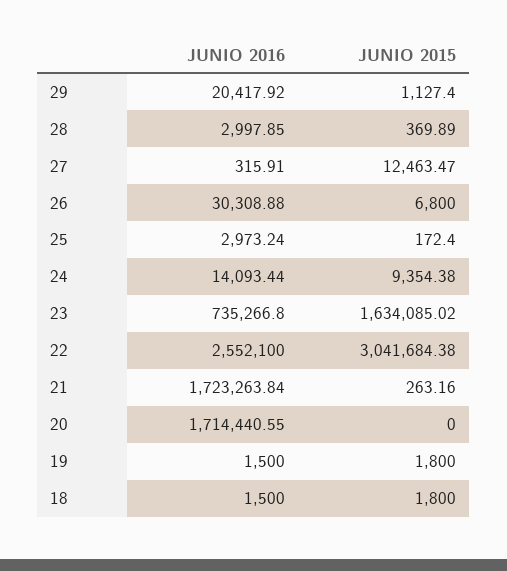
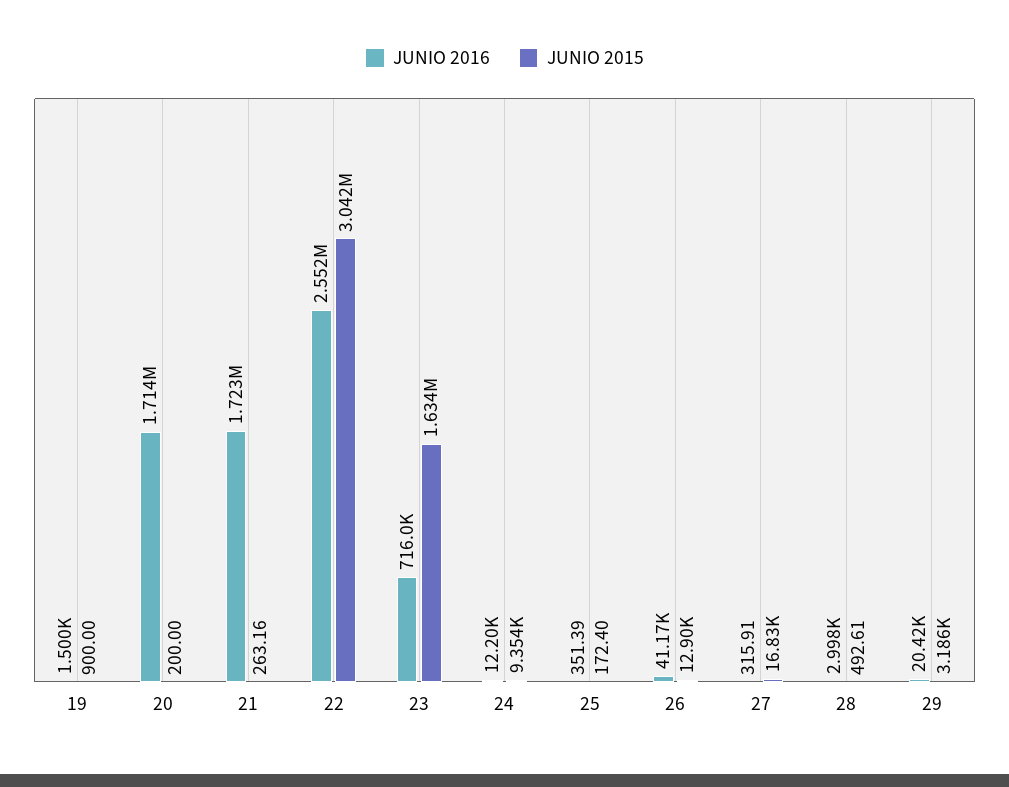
JUNIO 2015, 29: 1127.4 -> 3186
JUNIO 2015, 28: 369.89 -> 492.61
JUNIO 2015, 27: 12463.47 -> 16830
JUNIO 2016, 26: 30308.88 -> 41170
JUNIO 2015, 26: 6800 -> 12900
JUNIO 2016, 25: 2973.24 -> 351.39
JUNIO 2016, 24: 14093.44 -> 12200
JUNIO 2016, 23: 735266.8 -> 716000
JUNIO 2015, 20: 0 -> 200
JUNIO 2015, 19: 1800 -> 900
JUNIO 2016, 18: 1500 -> none
JUNIO 2015, 18: 1800 -> none

